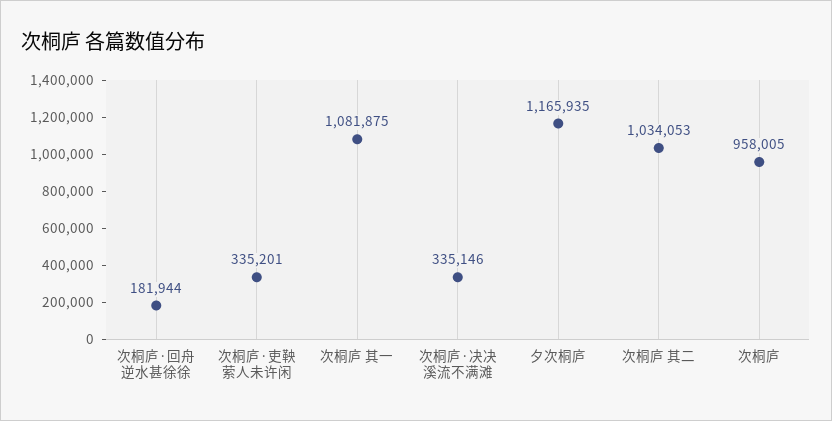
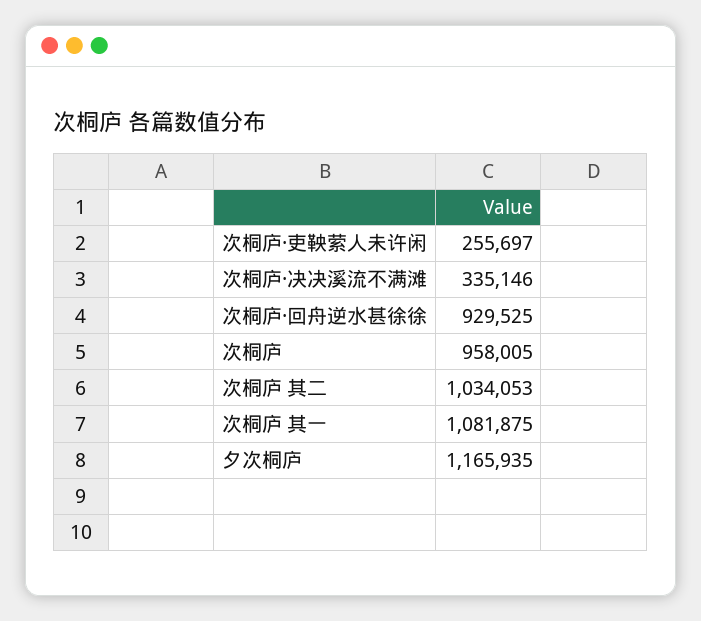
次桐庐·回舟逆水甚徐徐: 181944 -> 929525
次桐庐·吏鞅萦人未许闲: 335201 -> 255697

